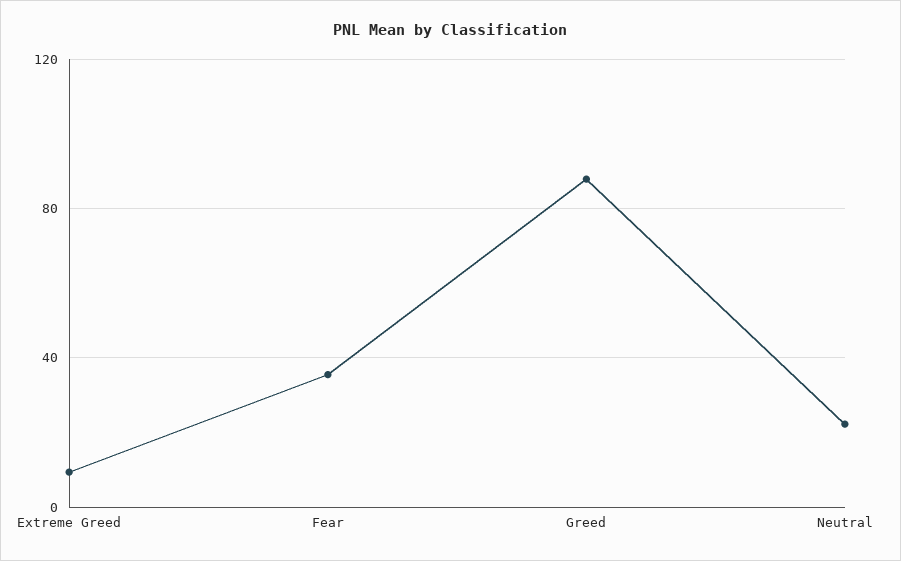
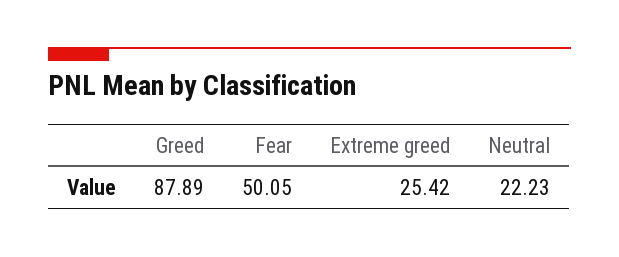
Extreme Greed: 10 -> 25.42
Fear: 35 -> 50.05

